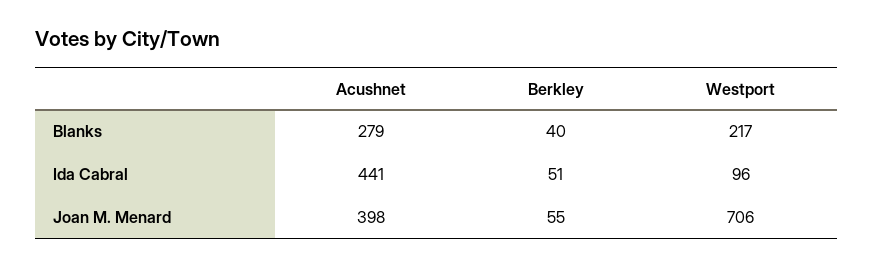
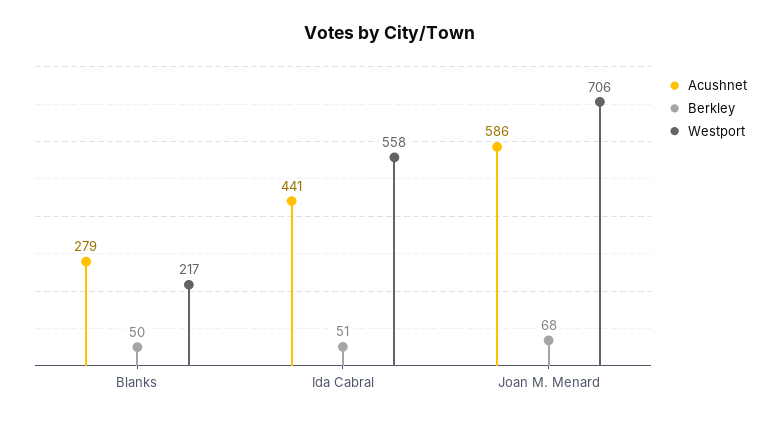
Berkley, Blanks: 40 -> 50
Westport, Ida Cabral: 96 -> 558
Acushnet, Joan M. Menard: 398 -> 586
Berkley, Joan M. Menard: 55 -> 68

